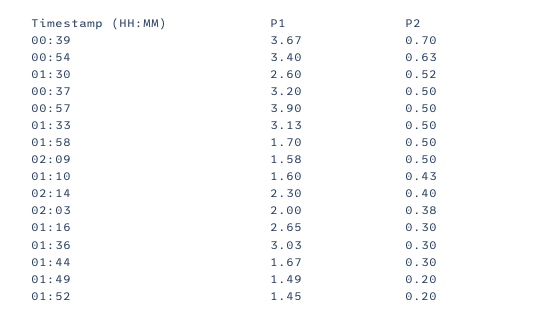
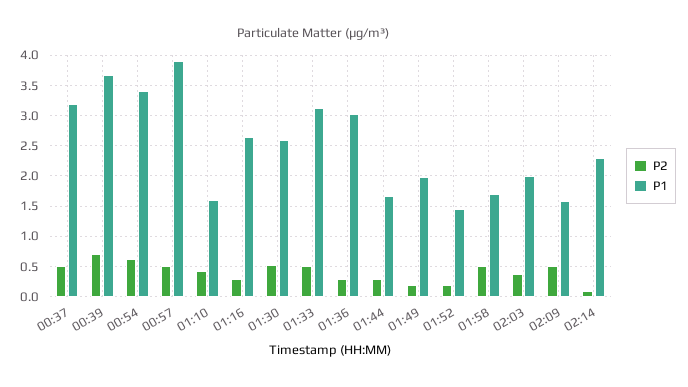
P2, 02:14: 0.4 -> 0.1
P1, 01:49: 1.49 -> 2

